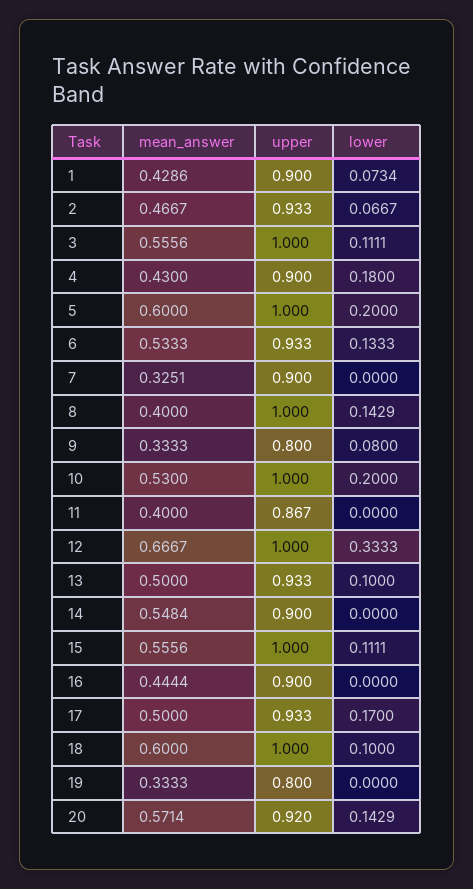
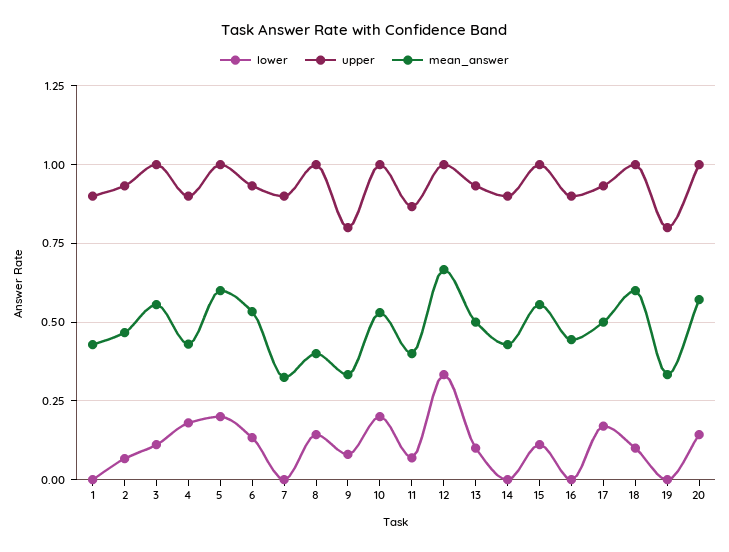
lower, 1: 0.0734 -> 0
lower, 11: 0 -> 0.075
mean_answer, 14: 0.5484 -> 0.425
upper, 20: 0.92 -> 1

